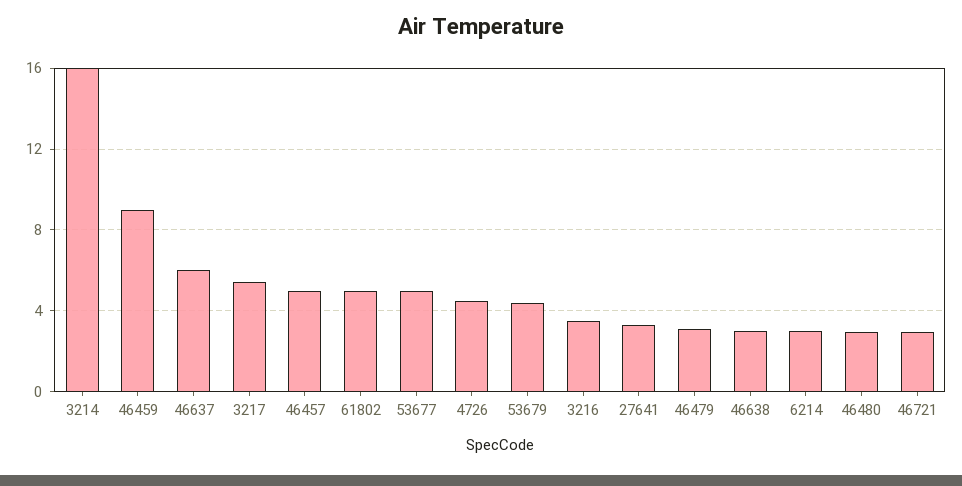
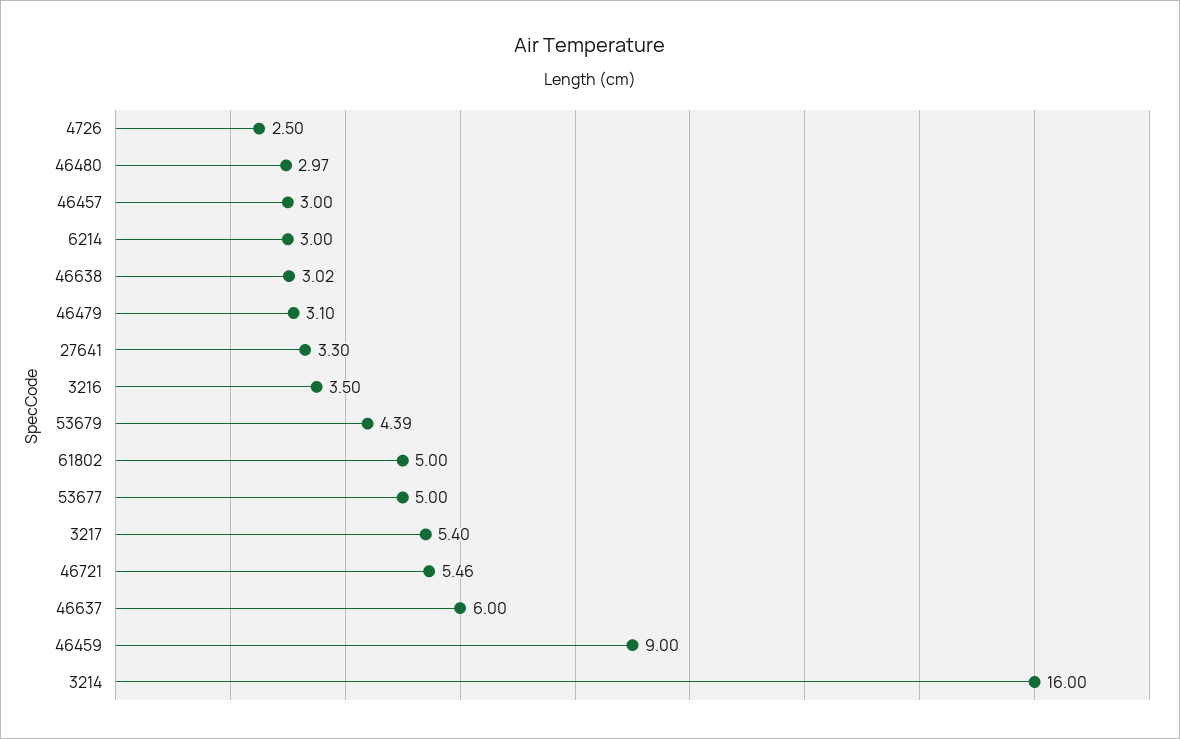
46457: 5 -> 3
4726: 4.5 -> 2.5
46721: 3 -> 5.46

